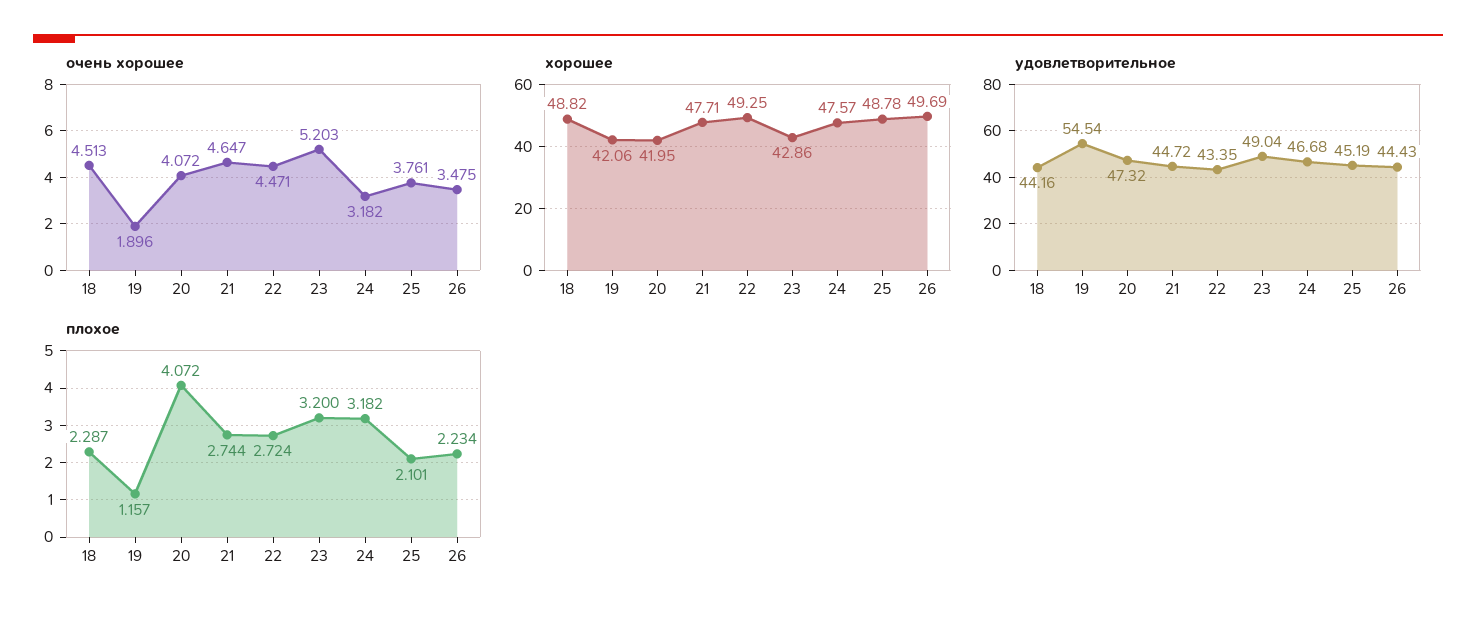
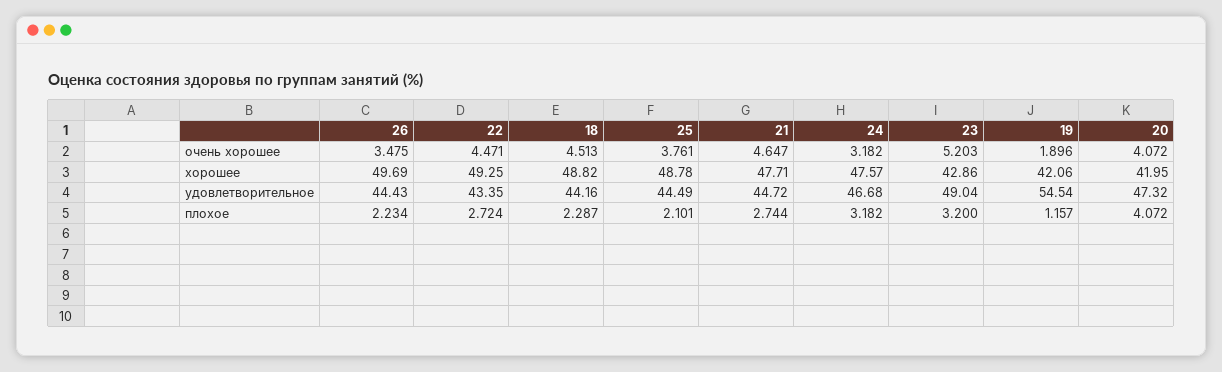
удовлетворительное, 25: 45.19 -> 44.49

